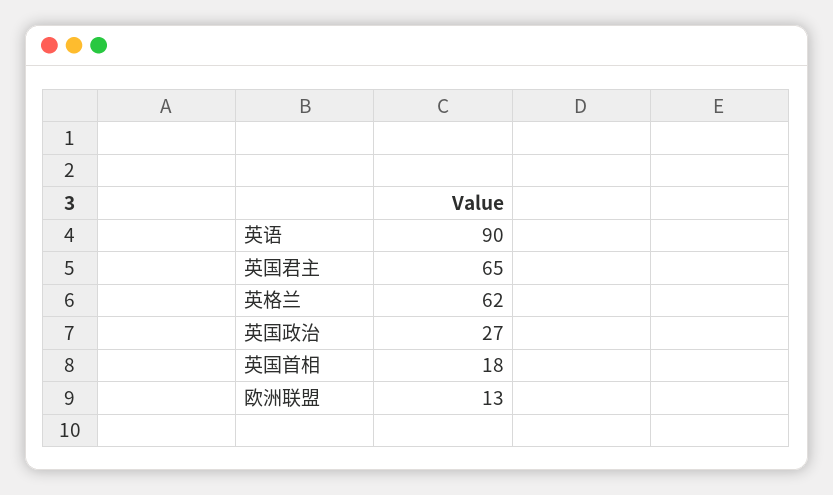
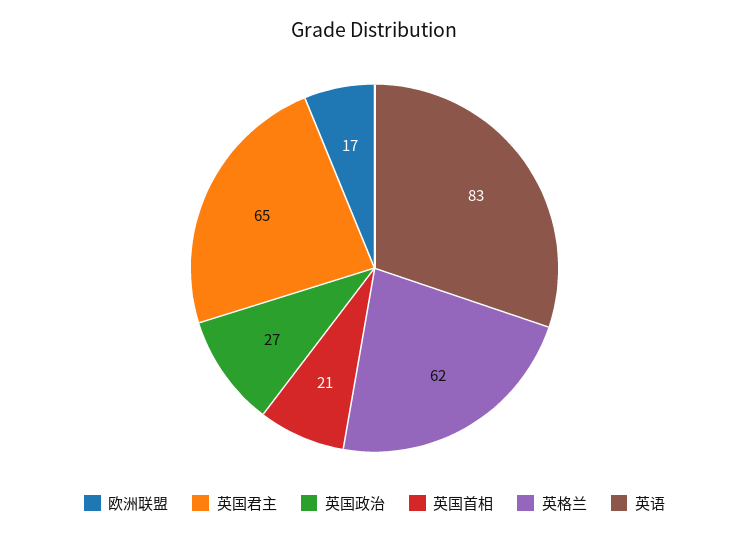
英语: 90 -> 83
英国首相: 18 -> 21
欧洲联盟: 13 -> 17

